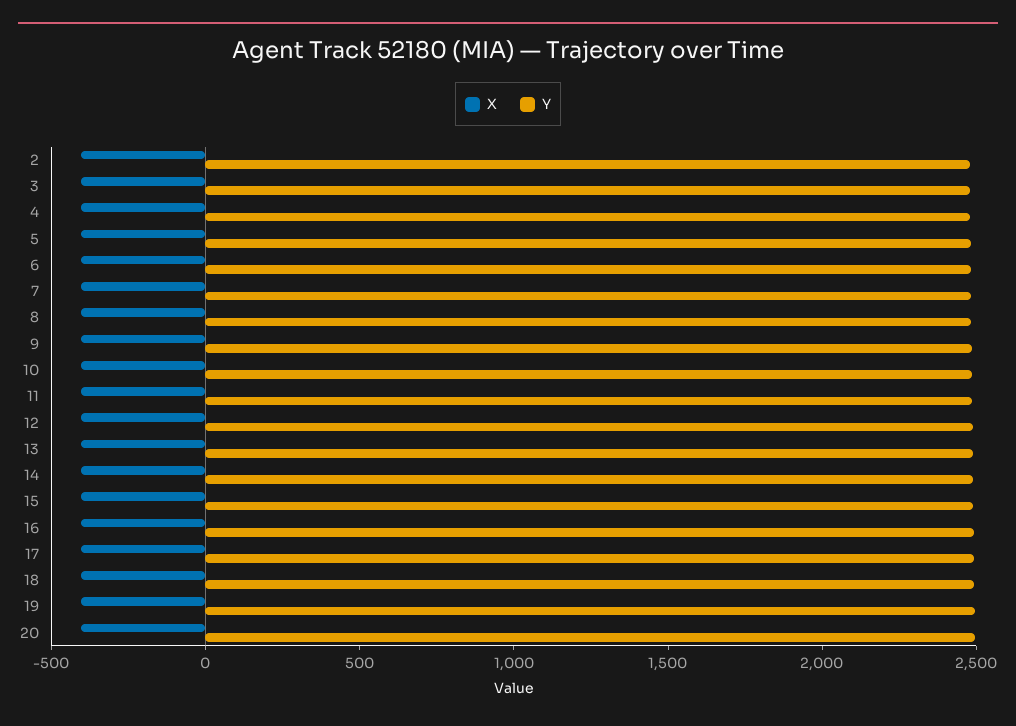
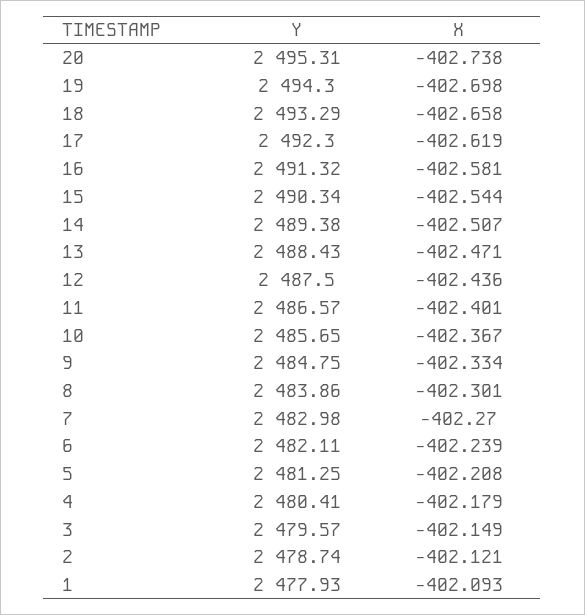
Y, 1: none -> 2477.93
X, 1: none -> -402.093

